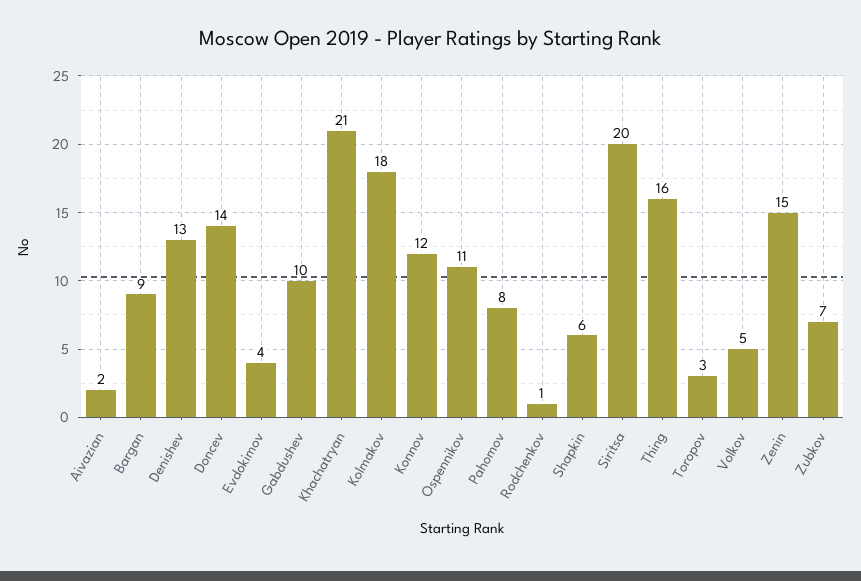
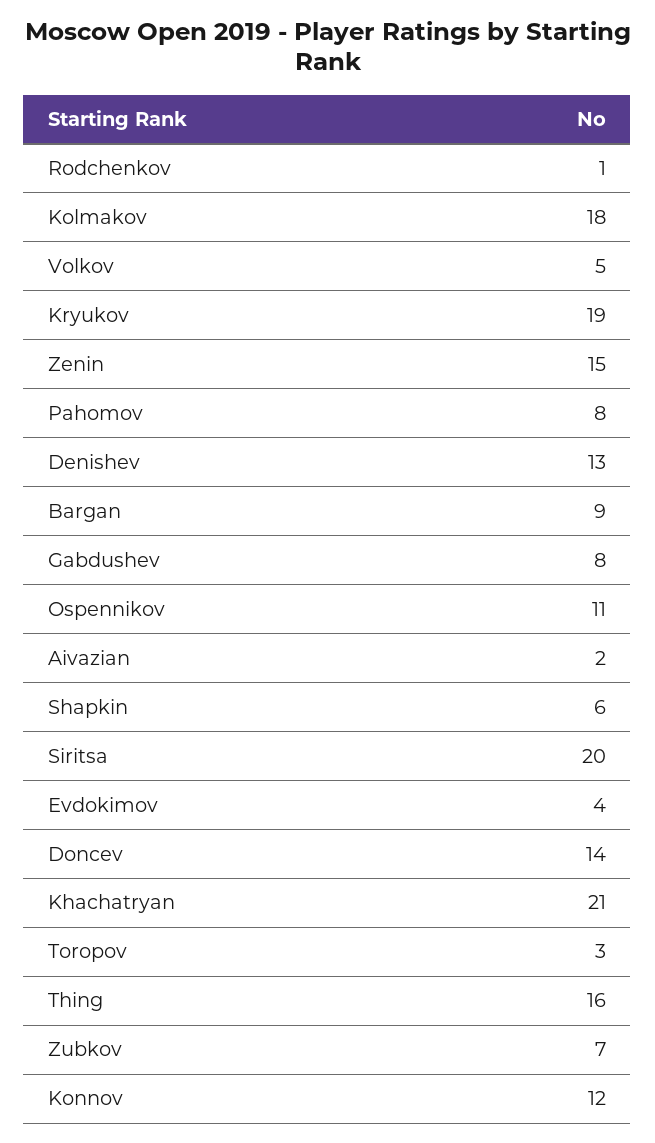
Gabdushev: 10 -> 8
Kryukov: none -> 19

